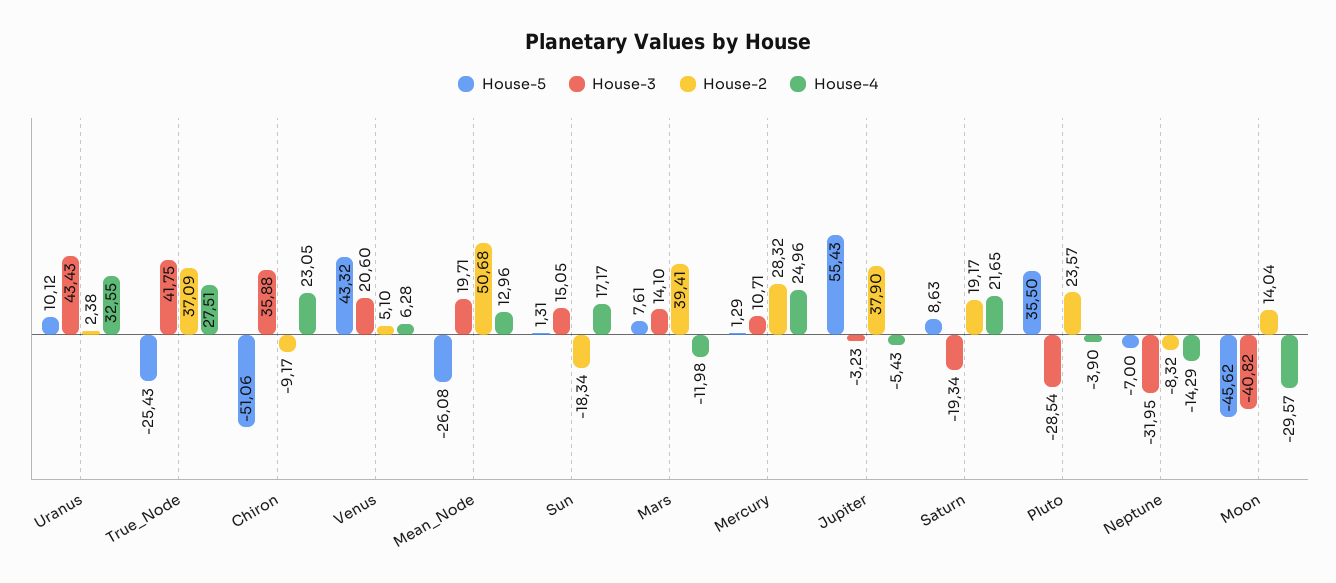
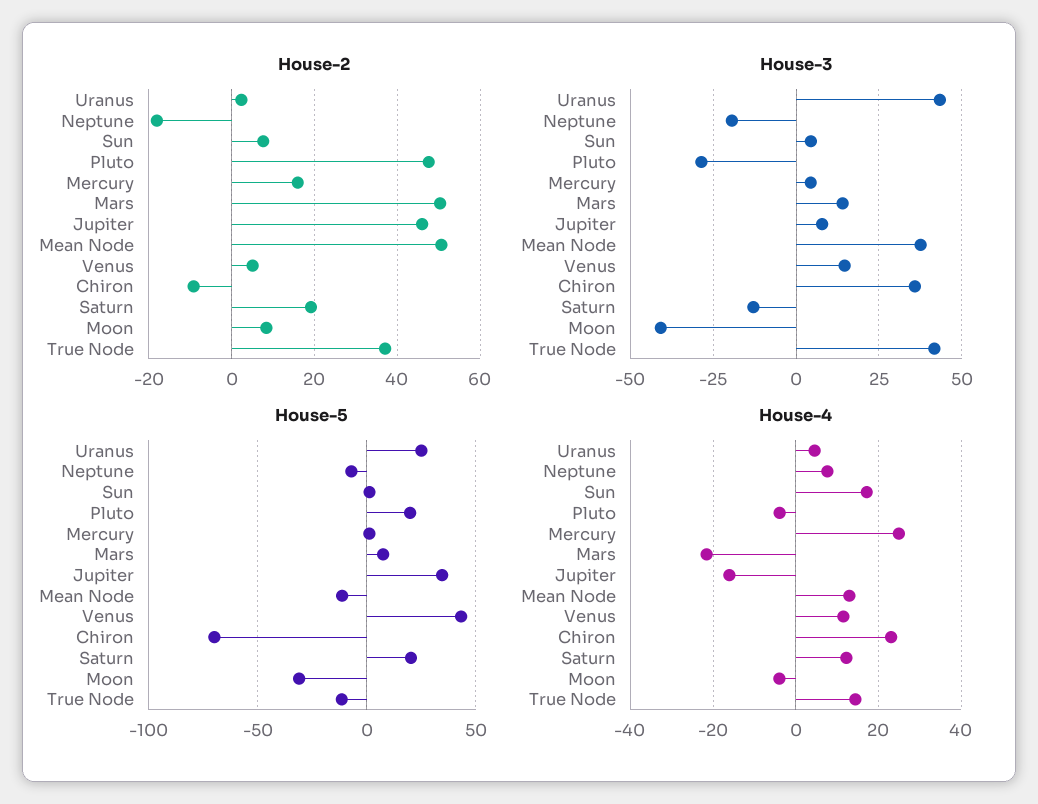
House-5, Uranus: 10.12 -> 25
House-4, Uranus: 32.55 -> 4
House-5, True_Node: -25.43 -> -10
House-4, True_Node: 27.51 -> 14
House-5, Chiron: -51.06 -> -70
House-3, Venus: 20.6 -> 15
House-4, Venus: 6.28 -> 12
House-5, Mean_Node: -26.08 -> -10
House-3, Mean_Node: 19.71 -> 37.5
House-3, Sun: 15.05 -> 5
House-2, Sun: -18.34 -> 8
House-2, Mars: 39.41 -> 50
House-4, Mars: -11.98 -> -22
House-3, Mercury: 10.71 -> 5
House-2, Mercury: 28.32 -> 16
House-5, Jupiter: 55.43 -> 35
House-3, Jupiter: -3.23 -> 7.5
House-2, Jupiter: 37.9 -> 46
House-4, Jupiter: -5.43 -> -16
House-5, Saturn: 8.63 -> 20
House-3, Saturn: -19.34 -> -12.5
House-4, Saturn: 21.65 -> 12
House-5, Pluto: 35.5 -> 20
House-2, Pluto: 23.57 -> 48
House-3, Neptune: -31.95 -> -20
House-2, Neptune: -8.32 -> -18
House-4, Neptune: -14.29 -> 8
House-5, Moon: -45.62 -> -30
House-2, Moon: 14.04 -> 8
House-4, Moon: -29.57 -> -4

